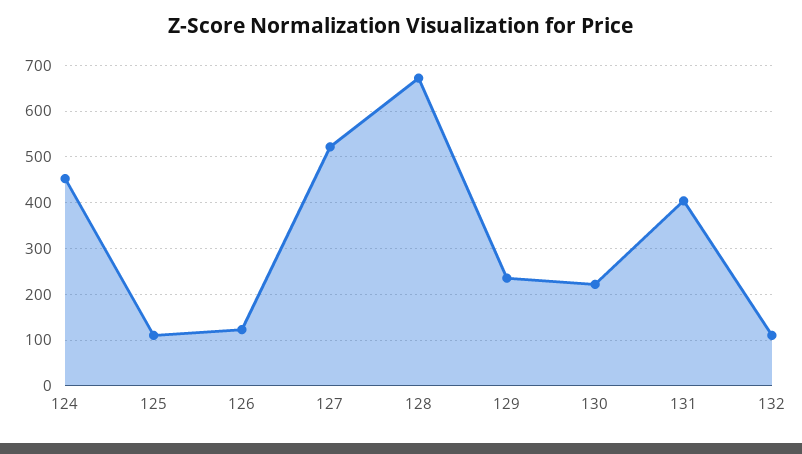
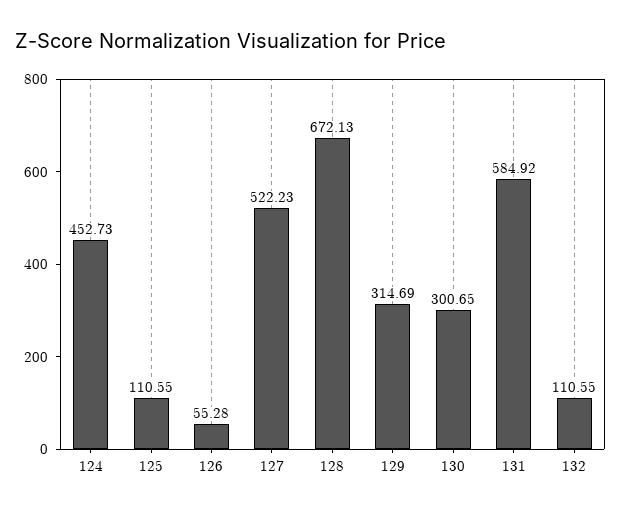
126: 120 -> 55.28
129: 240 -> 314.69
130: 220 -> 300.65
131: 400 -> 584.92

